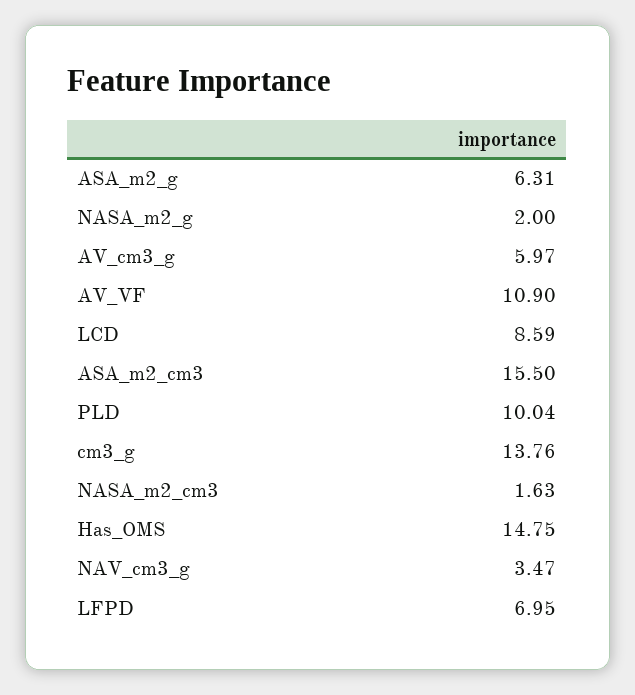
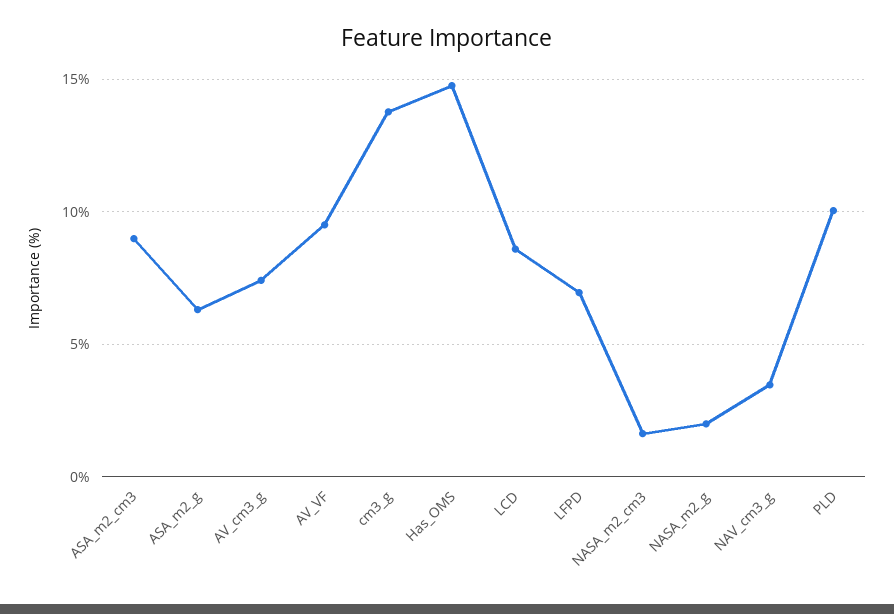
AV_cm3_g: 5.97 -> 7.5
AV_VF: 10.9 -> 9.5
ASA_m2_cm3: 15.5 -> 9

